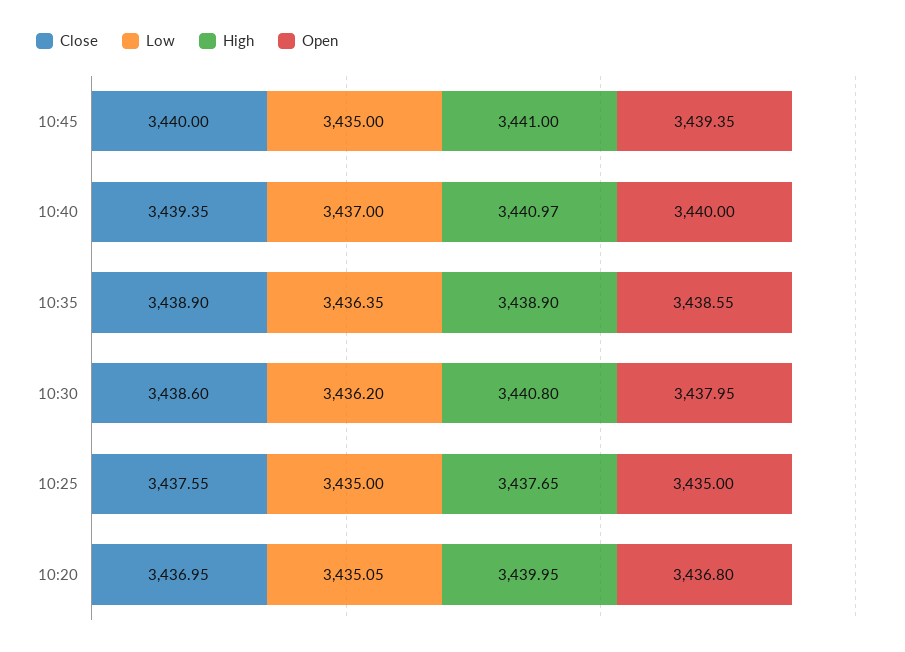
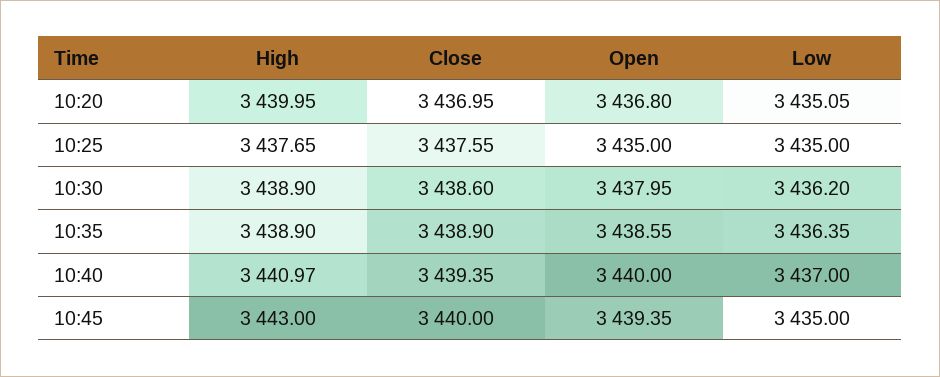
High, 10:45: 3441 -> 3443
High, 10:30: 3440.8 -> 3438.9

